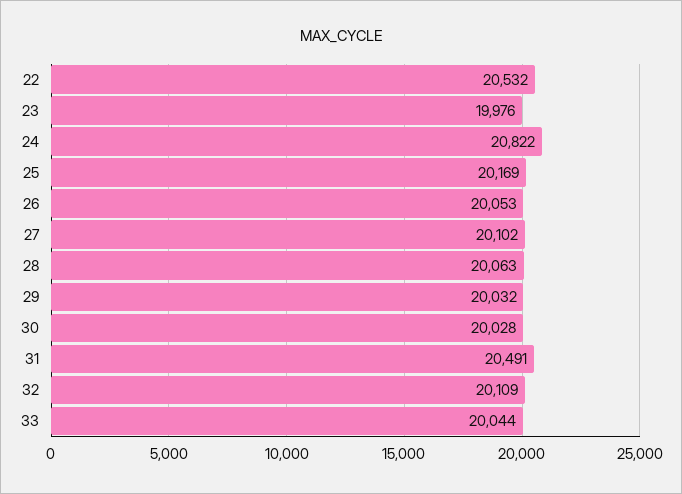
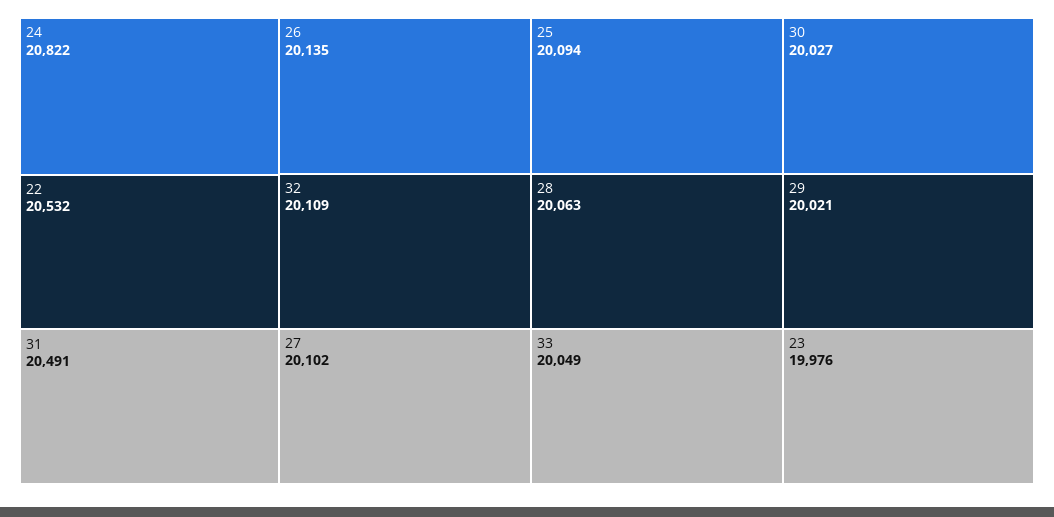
25: 20169 -> 20094
26: 20053 -> 20135
29: 20032 -> 20021
30: 20028 -> 20027
33: 20044 -> 20049

